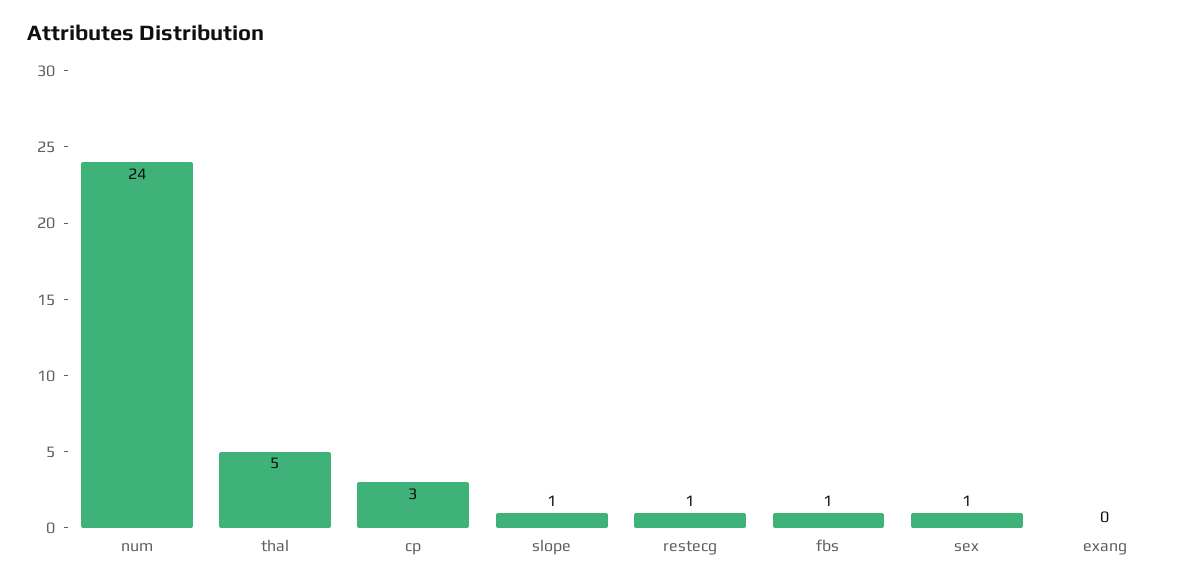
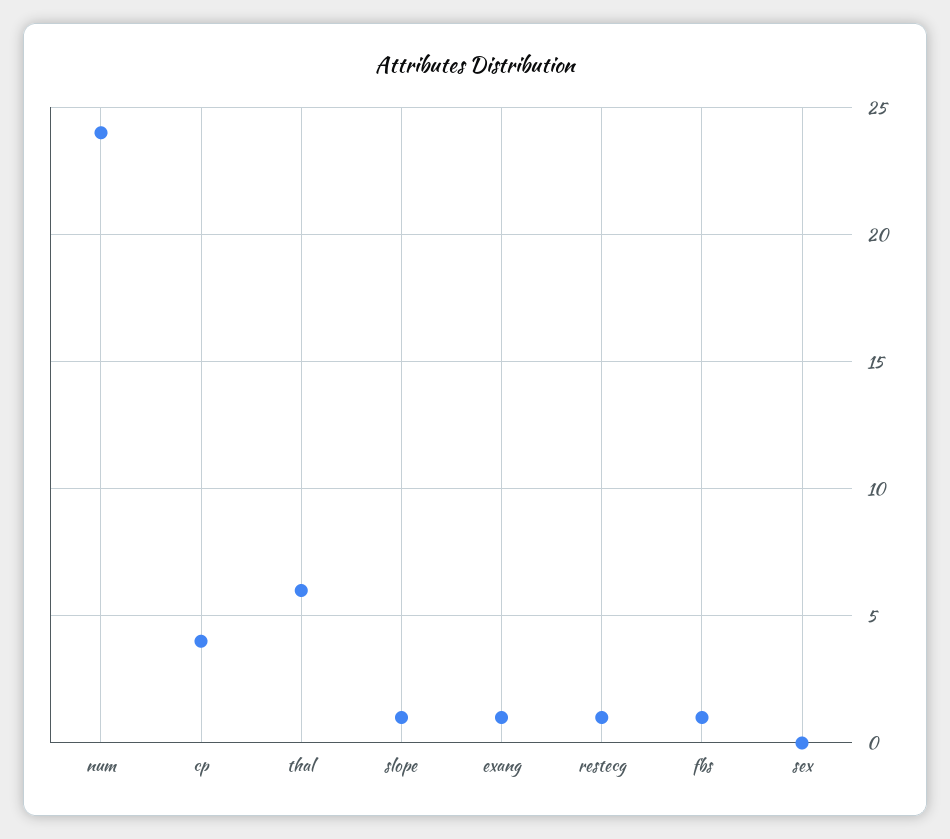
thal: 5 -> 6
cp: 3 -> 4
sex: 1 -> 0
exang: 0 -> 1

